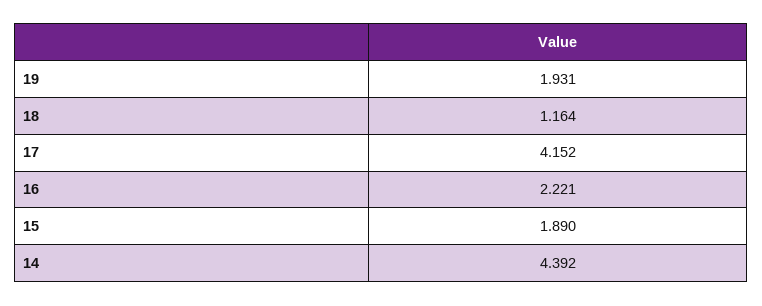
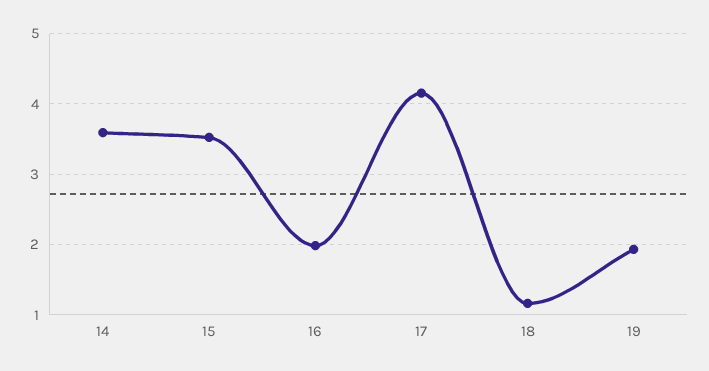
16: 2.221 -> 2
15: 1.89 -> 3.5
14: 4.392 -> 3.6

